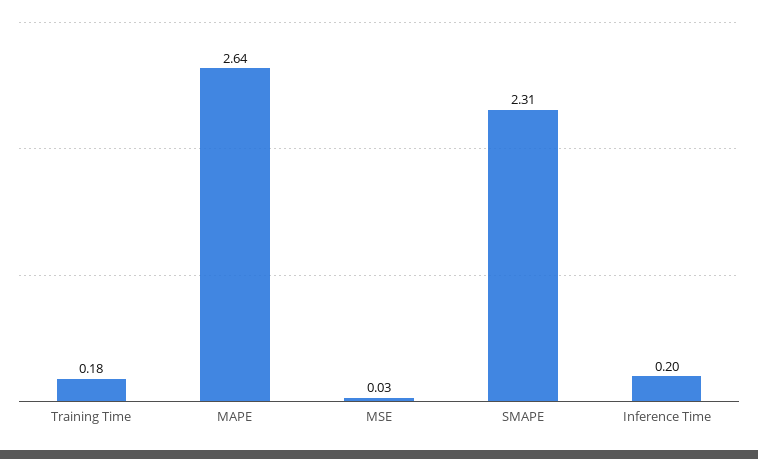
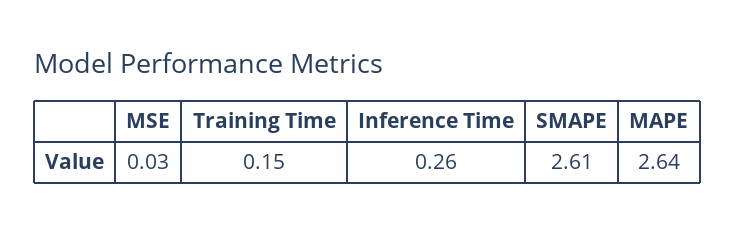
Training Time: 0.18 -> 0.15
SMAPE: 2.31 -> 2.61
Inference Time: 0.2 -> 0.26

